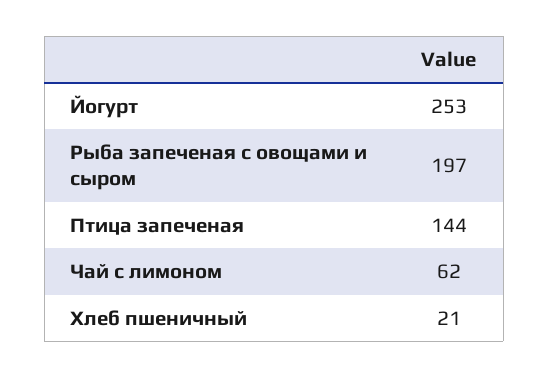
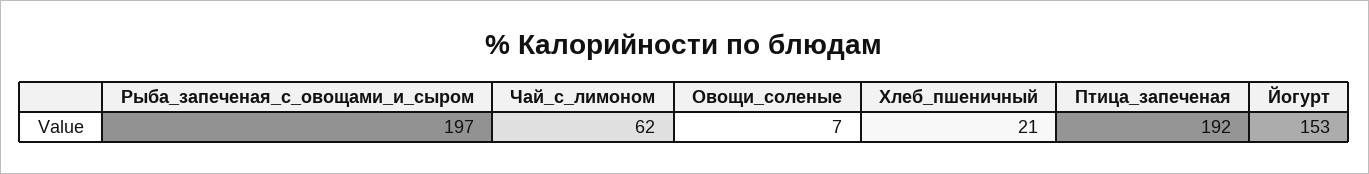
Йогурт: 253 -> 153
Птица запеченая: 144 -> 192
Овощи_соленые: none -> 7

